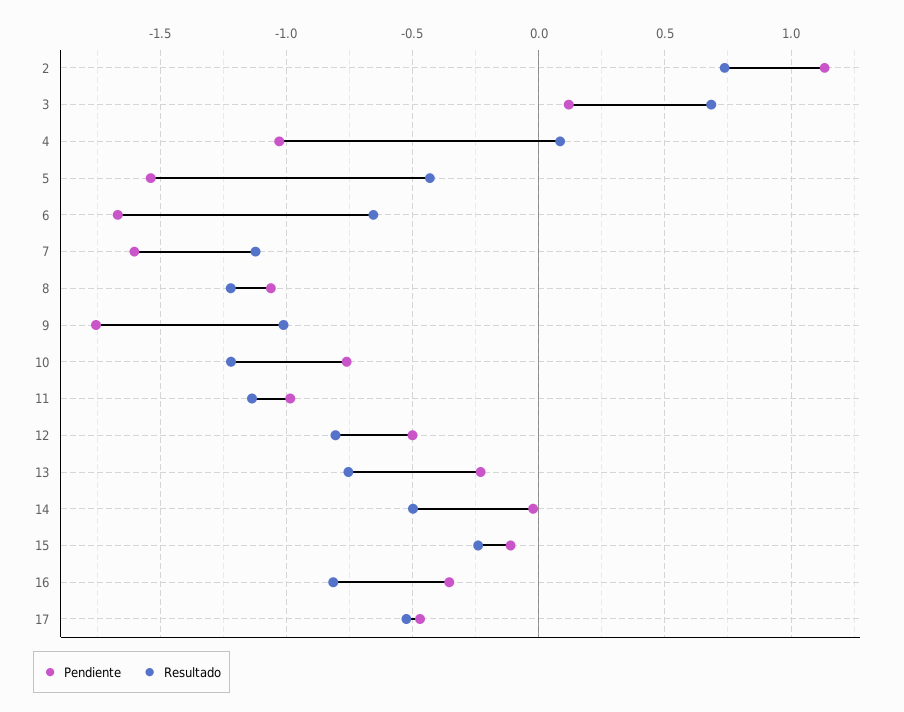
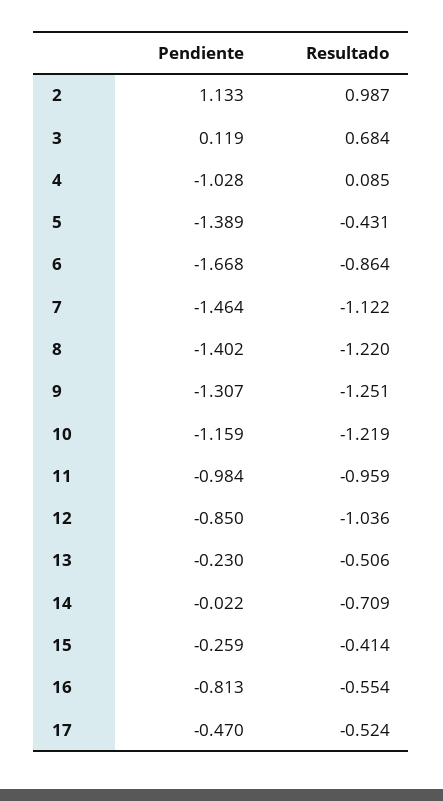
Resultado, 2: 0.75 -> 0.987
Pendiente, 5: -1.55 -> -1.389
Resultado, 6: -0.65 -> -0.864
Pendiente, 7: -1.6 -> -1.464
Pendiente, 8: -1.05 -> -1.402
Pendiente, 9: -1.75 -> -1.307
Resultado, 9: -1 -> -1.251
Pendiente, 10: -0.75 -> -1.159
Resultado, 11: -1.15 -> -0.959
Pendiente, 12: -0.5 -> -0.85
Resultado, 12: -0.8 -> -1.036
Resultado, 13: -0.75 -> -0.506
Resultado, 14: -0.5 -> -0.709
Pendiente, 15: -0.1 -> -0.259
Resultado, 15: -0.25 -> -0.414
Pendiente, 16: -0.35 -> -0.813
Resultado, 16: -0.8 -> -0.554

